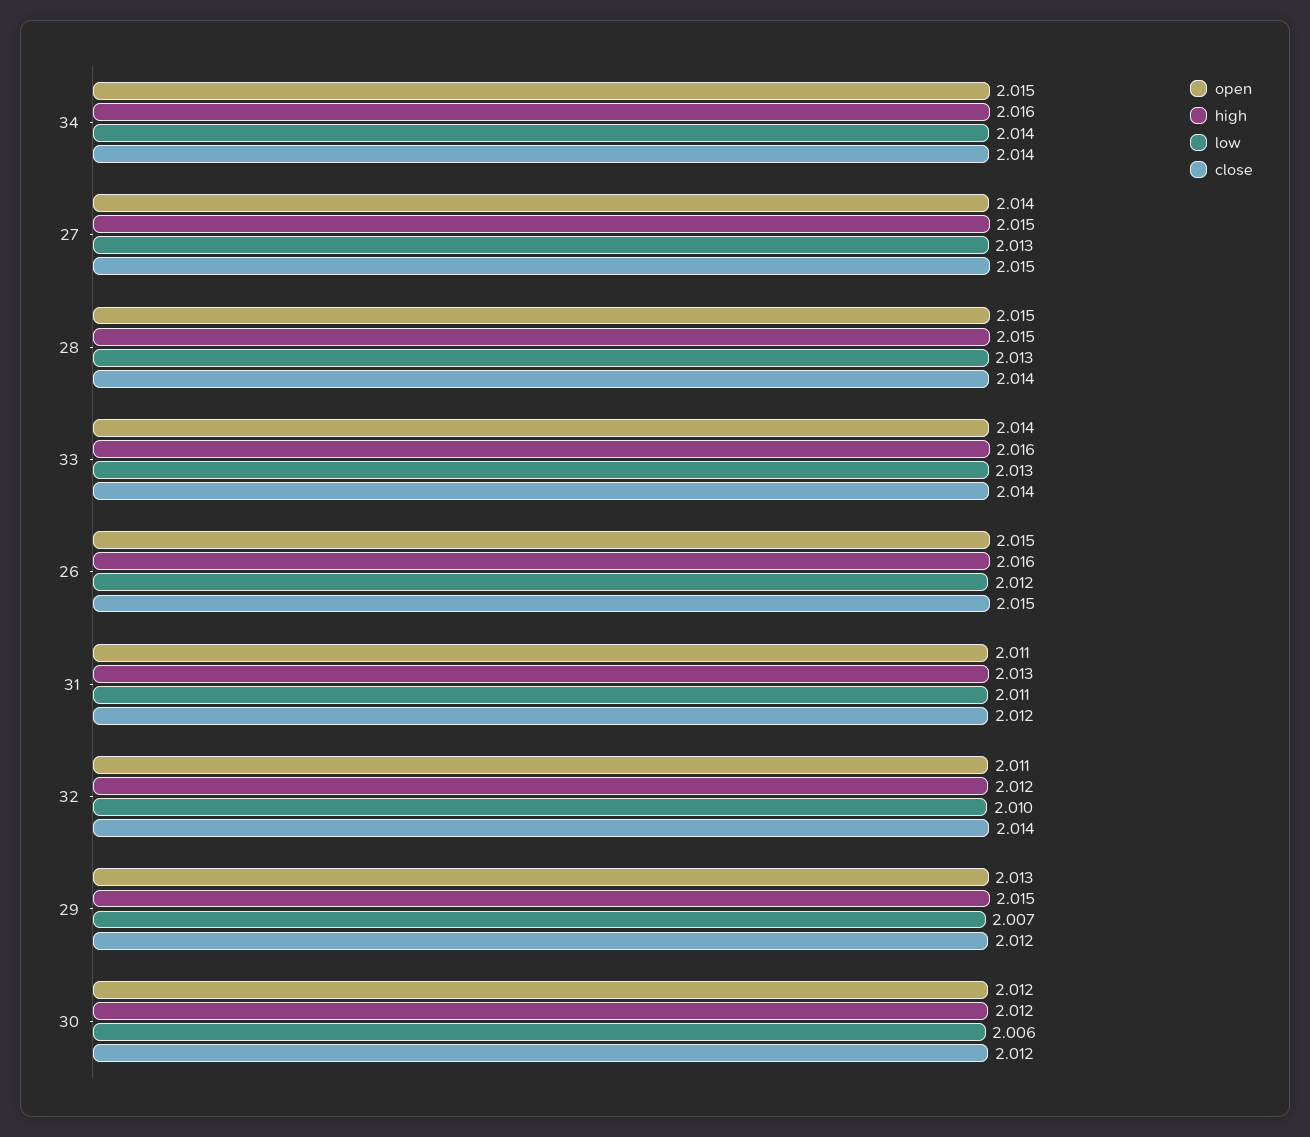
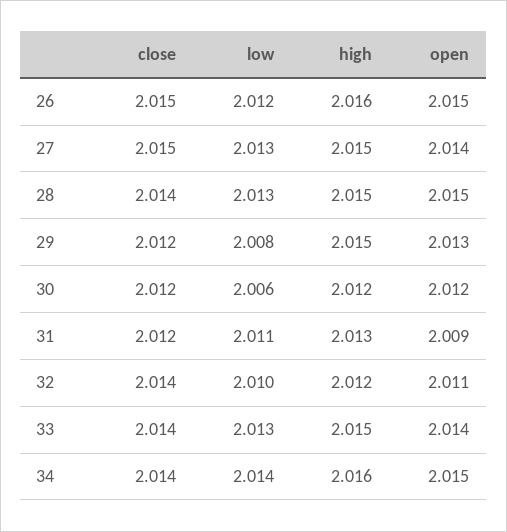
high, 33: 2.016 -> 2.015
open, 31: 2.011 -> 2.009
low, 29: 2.007 -> 2.008

